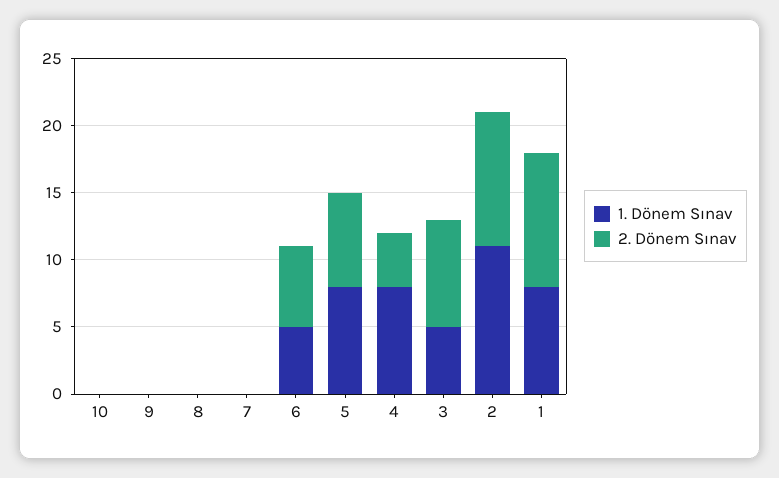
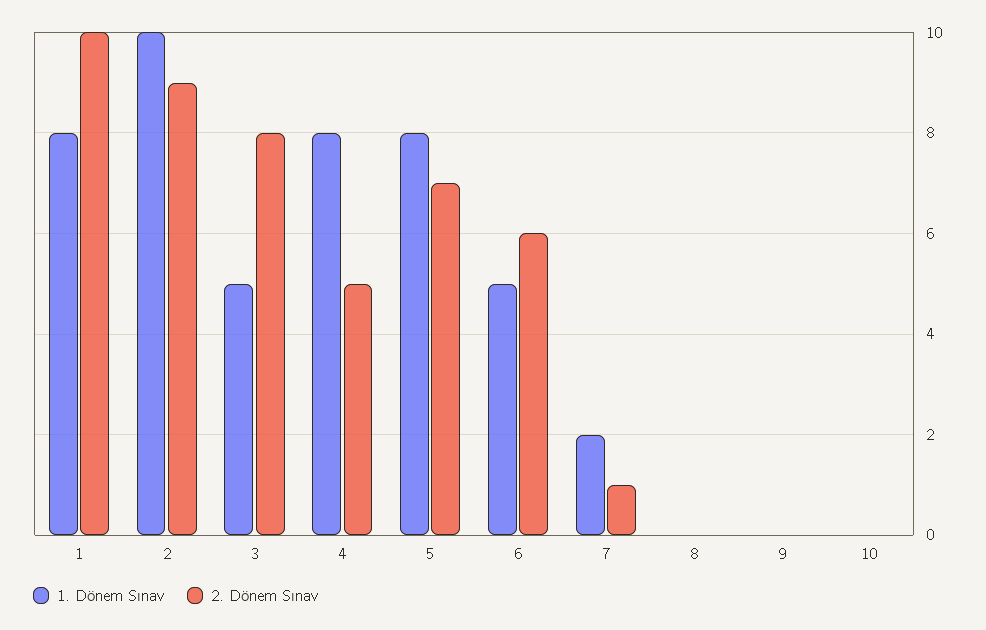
1. Dönem Sınav, 7: 0 -> 2
2. Dönem Sınav, 7: 0 -> 1
2. Dönem Sınav, 4: 4 -> 5
1. Dönem Sınav, 2: 11 -> 10
2. Dönem Sınav, 2: 10 -> 9

